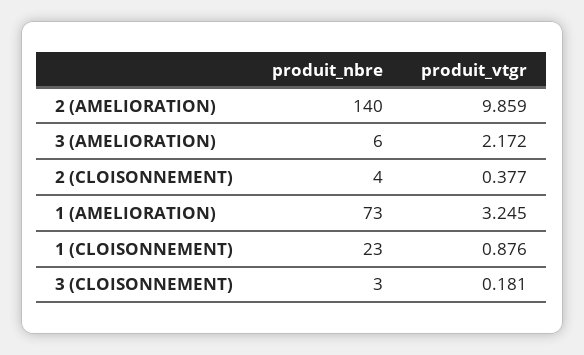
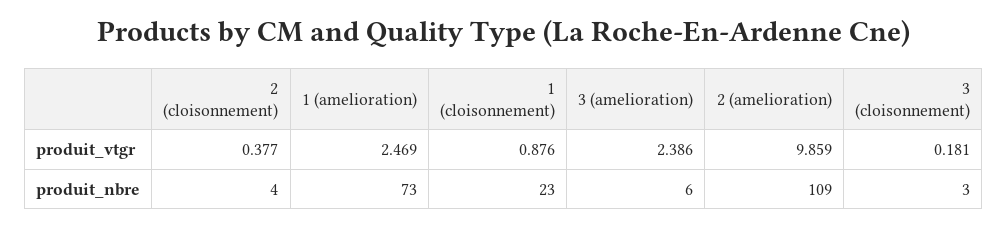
produit_nbre, 2 (AMELIORATION): 140 -> 109
produit_vtgr, 3 (AMELIORATION): 2.172 -> 2.386
produit_vtgr, 1 (AMELIORATION): 3.245 -> 2.469

